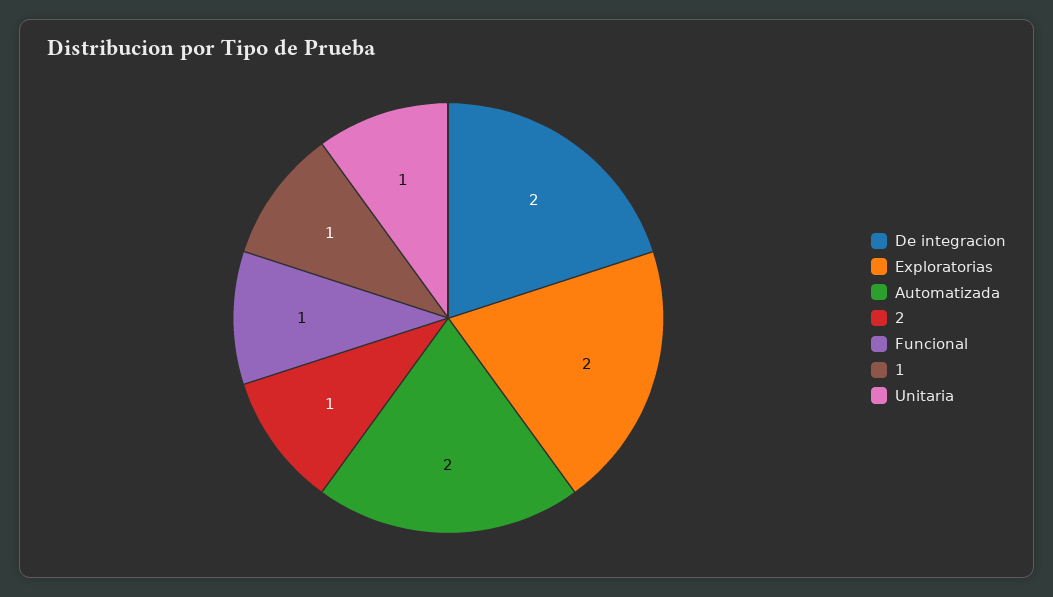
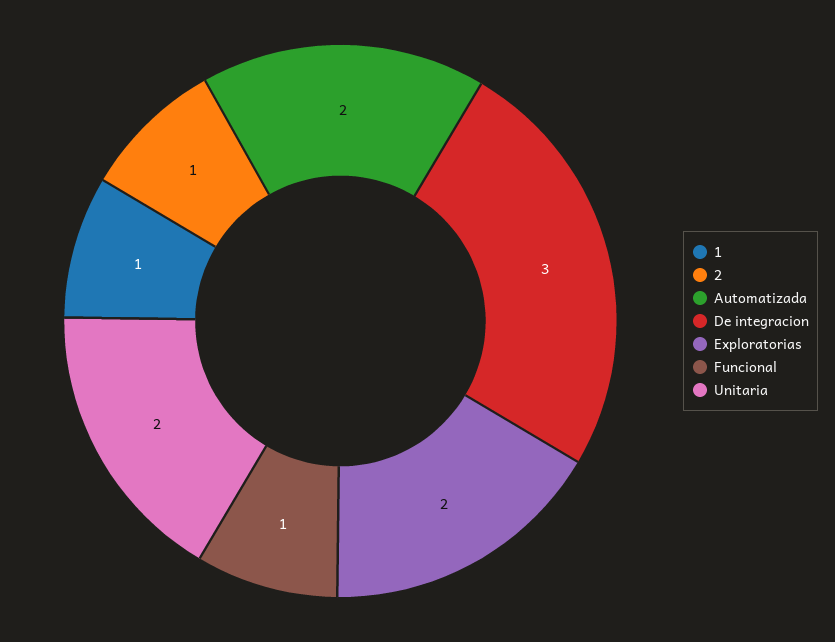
De integracion: 2 -> 3
Unitaria: 1 -> 2

